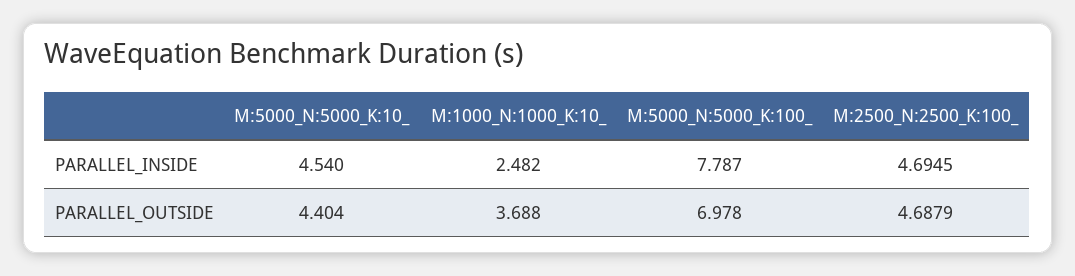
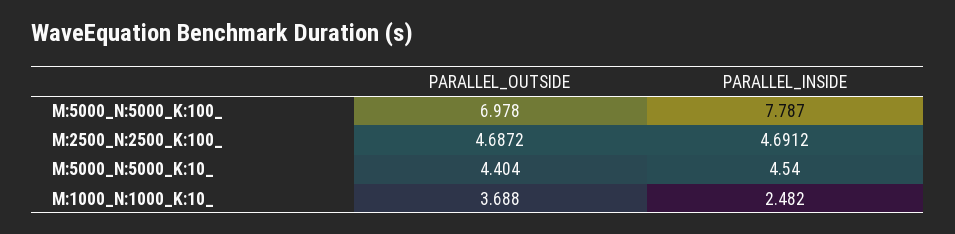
M:2500_N:2500_K:100_, PARALLEL_INSIDE: 4.6945 -> 4.6912
M:2500_N:2500_K:100_, PARALLEL_OUTSIDE: 4.6879 -> 4.6872

